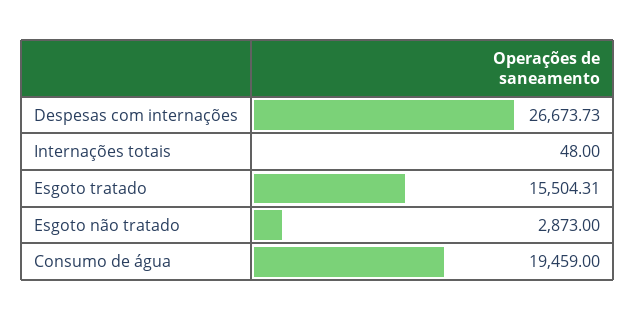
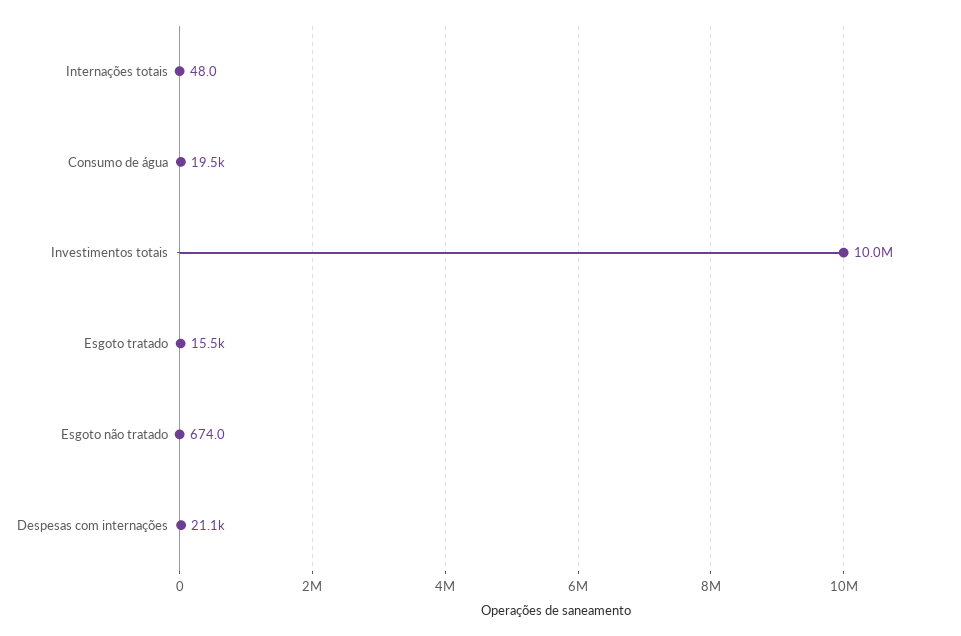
Despesas com internações: 26673.73 -> 21100
Esgoto não tratado: 2873 -> 674
Investimentos totais: none -> 10000000

